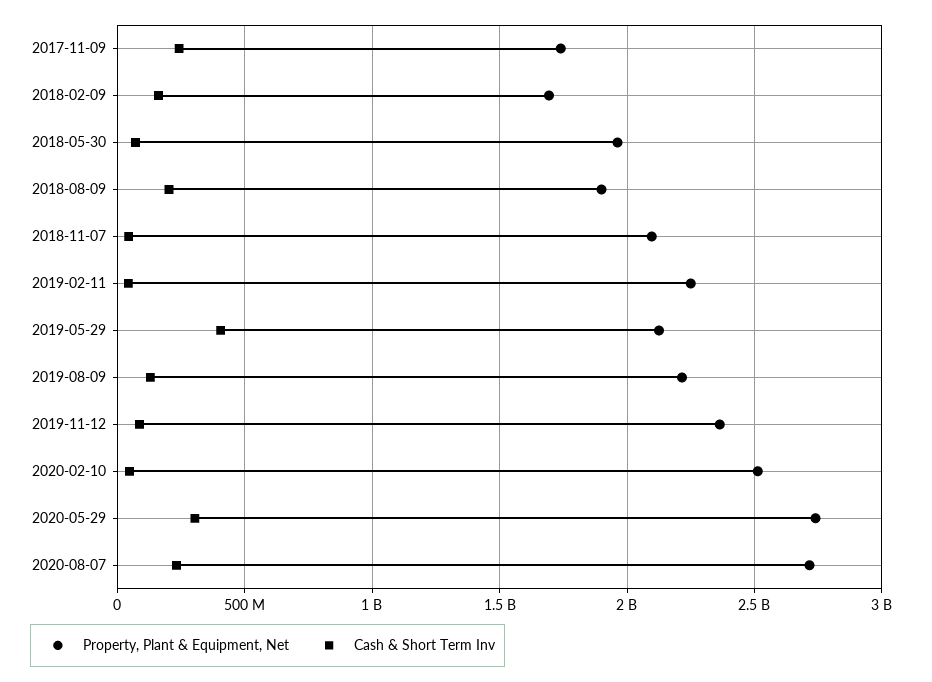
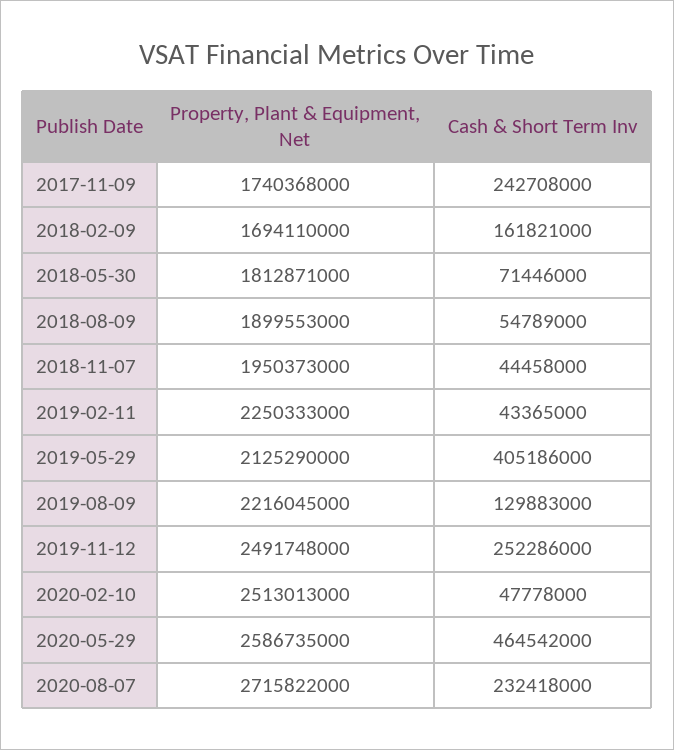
Property, Plant & Equipment, Net, 2018-05-30: 1950000000 -> 1812871000
Cash & Short Term Inv, 2018-08-09: 200000000 -> 54789000
Property, Plant & Equipment, Net, 2018-11-07: 2100000000 -> 1950373000
Property, Plant & Equipment, Net, 2019-11-12: 2350000000 -> 2491748000
Cash & Short Term Inv, 2019-11-12: 100000000 -> 252286000
Property, Plant & Equipment, Net, 2020-05-29: 2750000000 -> 2586735000
Cash & Short Term Inv, 2020-05-29: 300000000 -> 464542000

